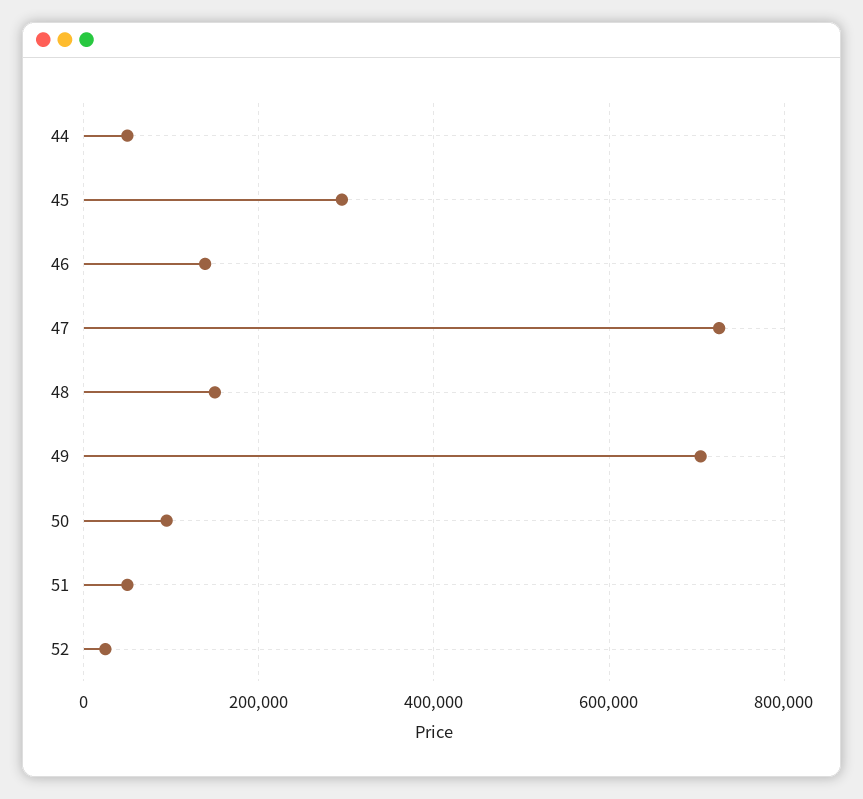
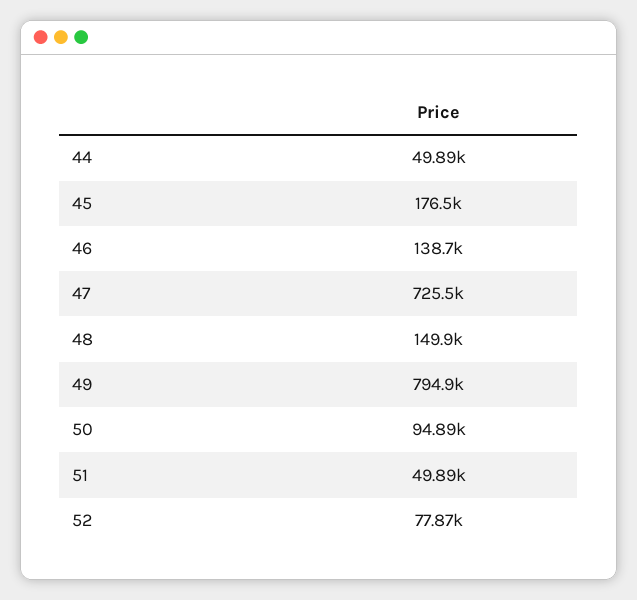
45: 300000 -> 176500
49: 700000 -> 794900
52: 20000 -> 77870

